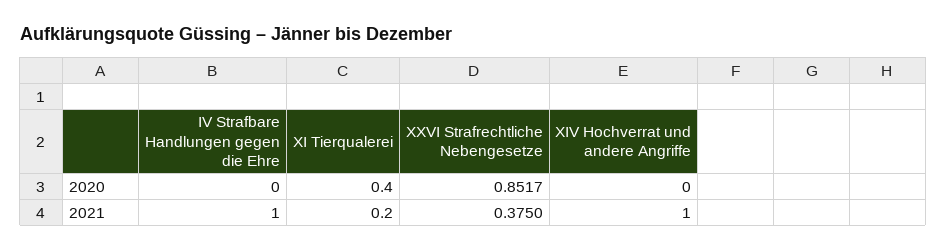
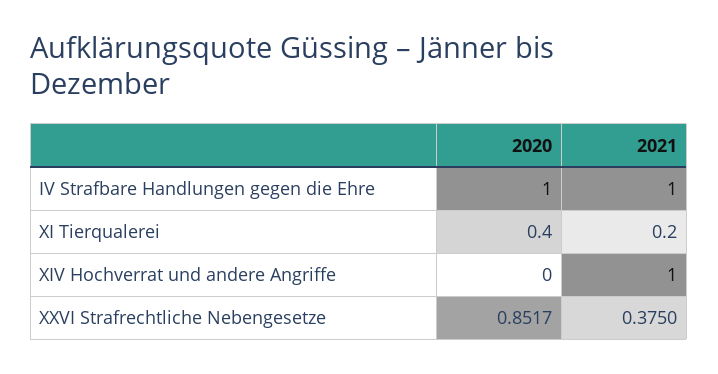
IV Strafbare Handlungen gegen die Ehre, 2020: 0 -> 1

